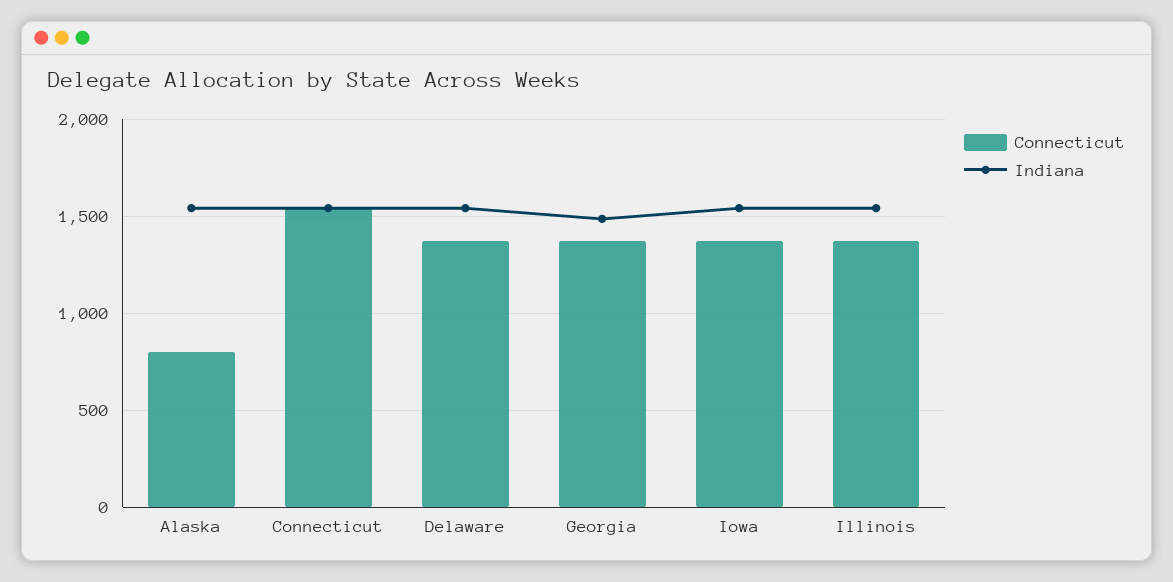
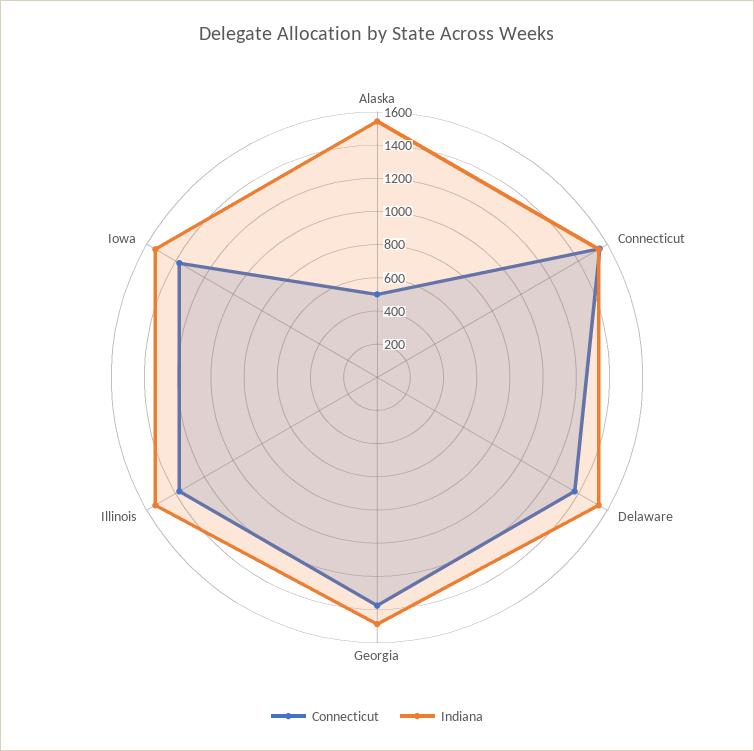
Connecticut, Alaska: 800 -> 500

